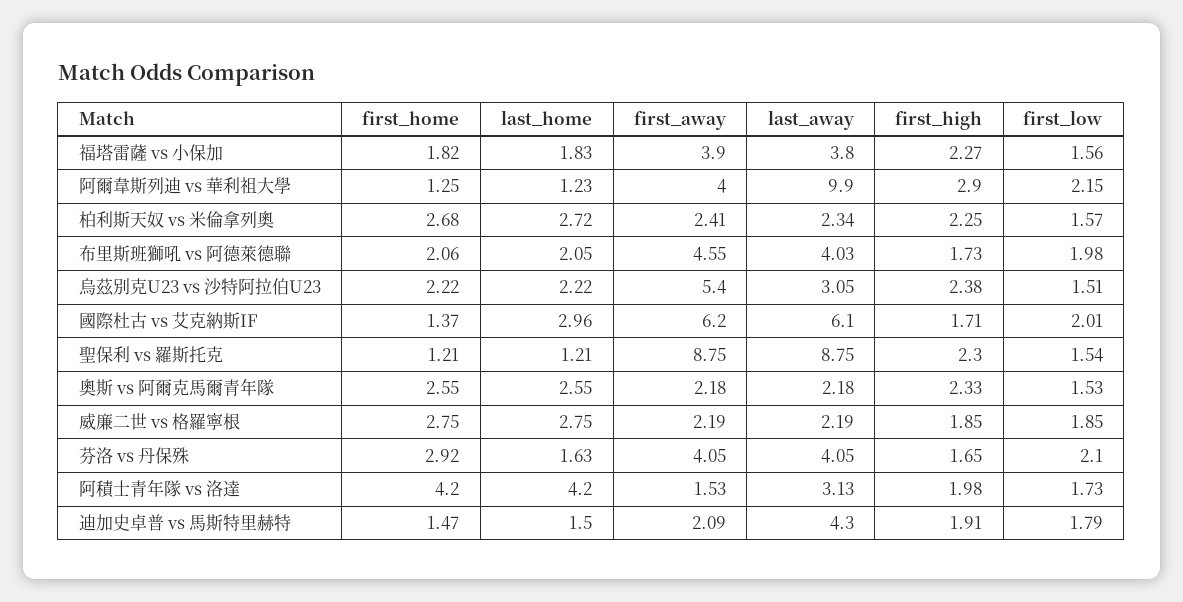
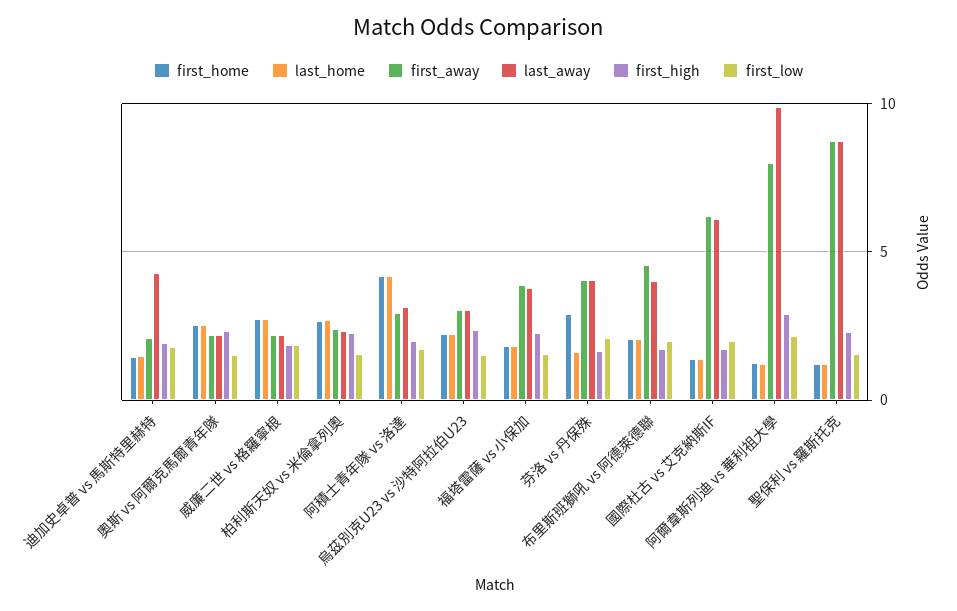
first_away, 阿爾韋斯列迪 vs 華利祖大學: 4 -> 8
first_away, 烏茲別克U23 vs 沙特阿拉伯U23: 5.4 -> 3
last_home, 國際杜古 vs 艾克納斯IF: 2.96 -> 1.5
first_away, 阿積士青年隊 vs 洛達: 1.53 -> 3

